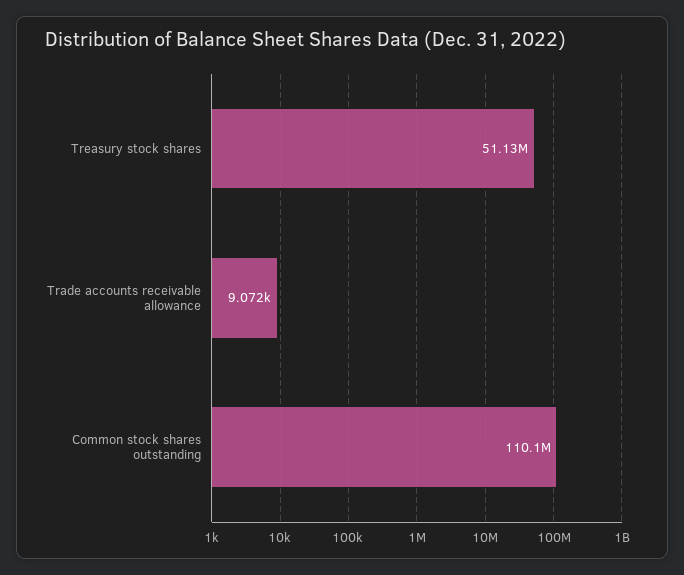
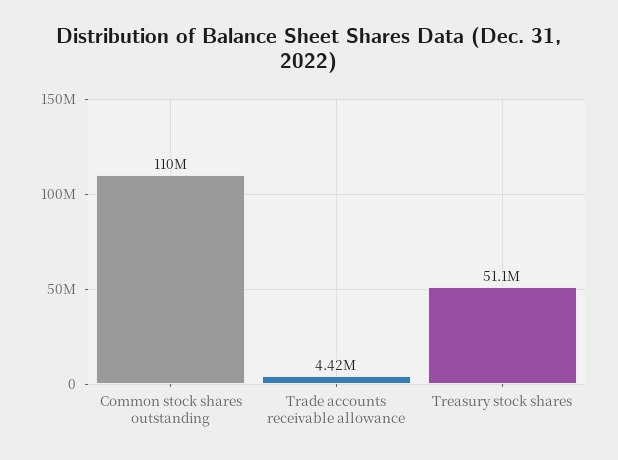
Trade accounts receivable allowance: 9072 -> 4420000

